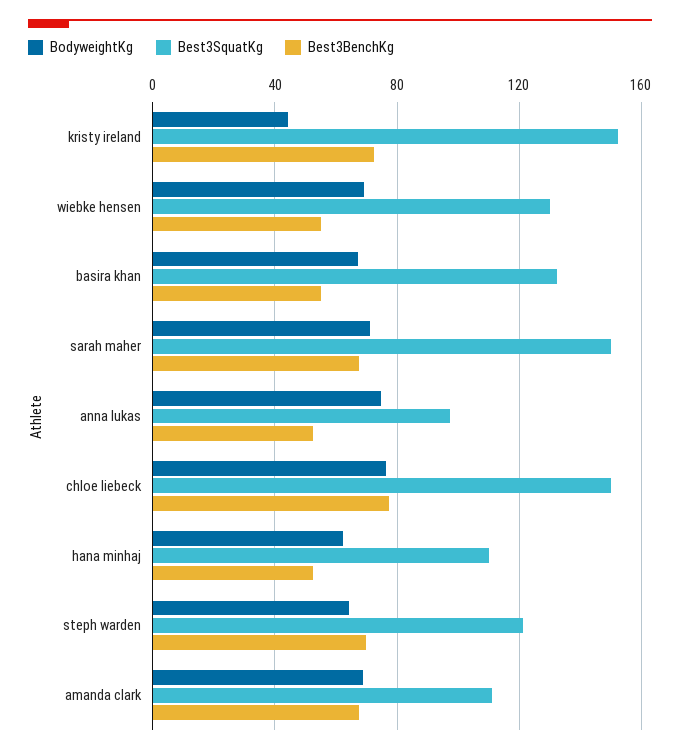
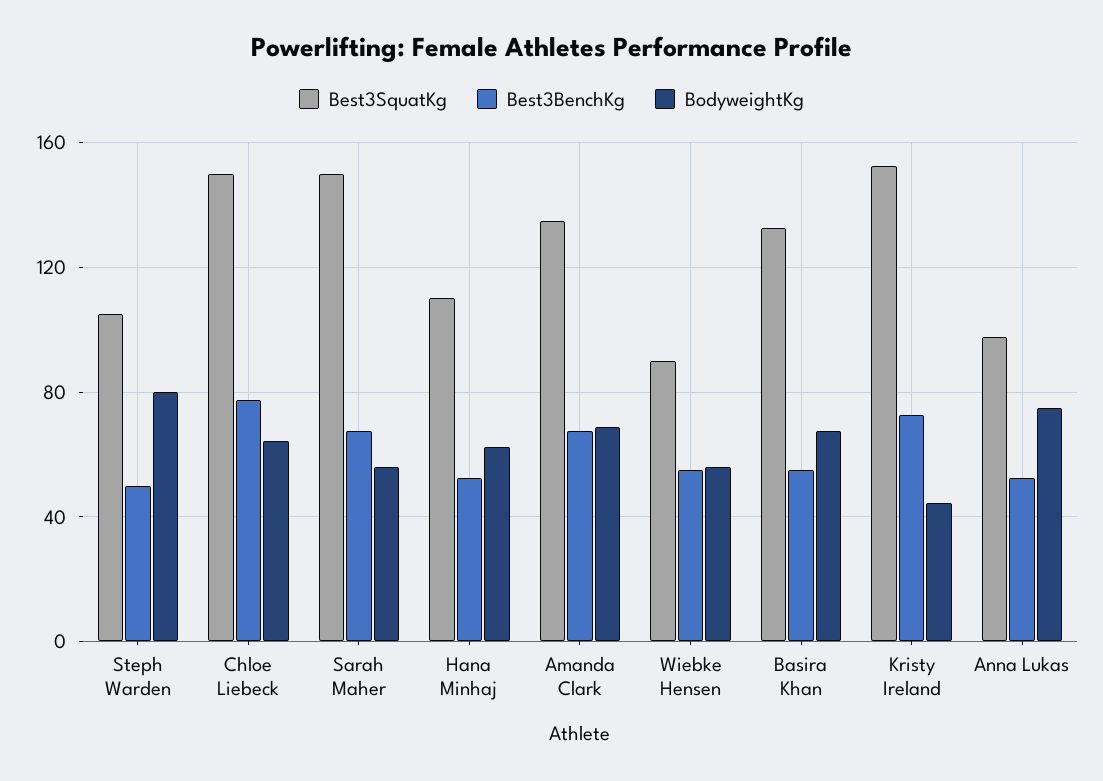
BodyweightKg, wiebke hensen: 70 -> 55
Best3SquatKg, wiebke hensen: 130 -> 90
BodyweightKg, sarah maher: 70 -> 55
BodyweightKg, chloe liebeck: 75 -> 65
BodyweightKg, steph warden: 65 -> 80
Best3SquatKg, steph warden: 120 -> 105
Best3BenchKg, steph warden: 70 -> 50
Best3SquatKg, amanda clark: 110 -> 135

